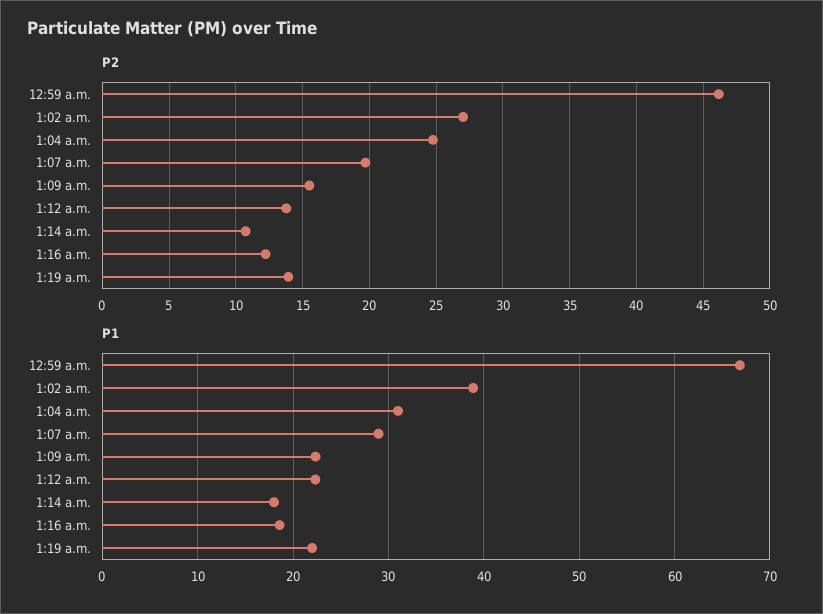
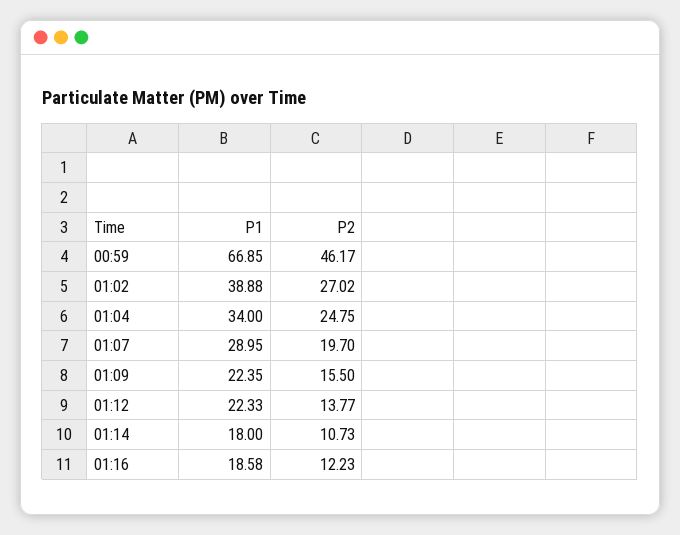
P2, 1:19 a.m.: 14 -> none
P1, 1:04 a.m.: 31 -> 34
P1, 1:19 a.m.: 22 -> none

